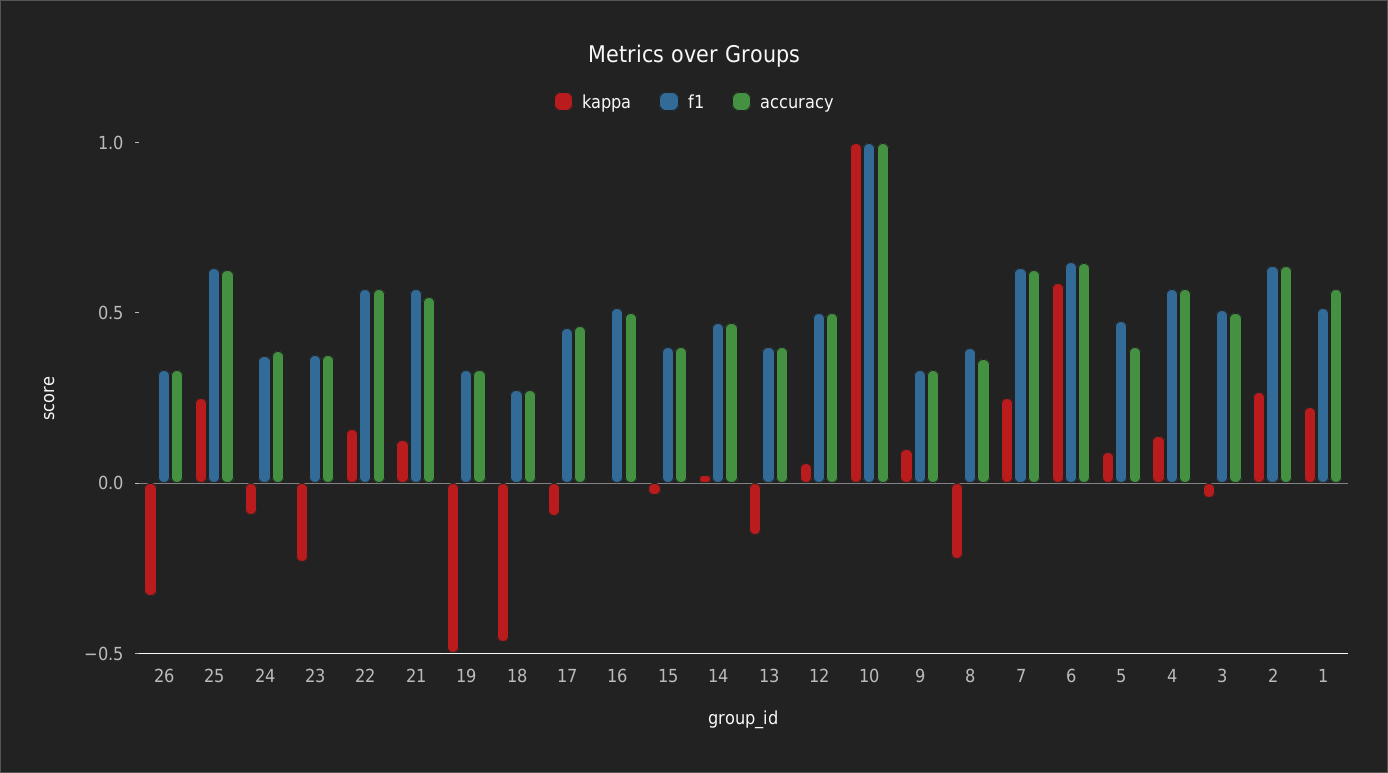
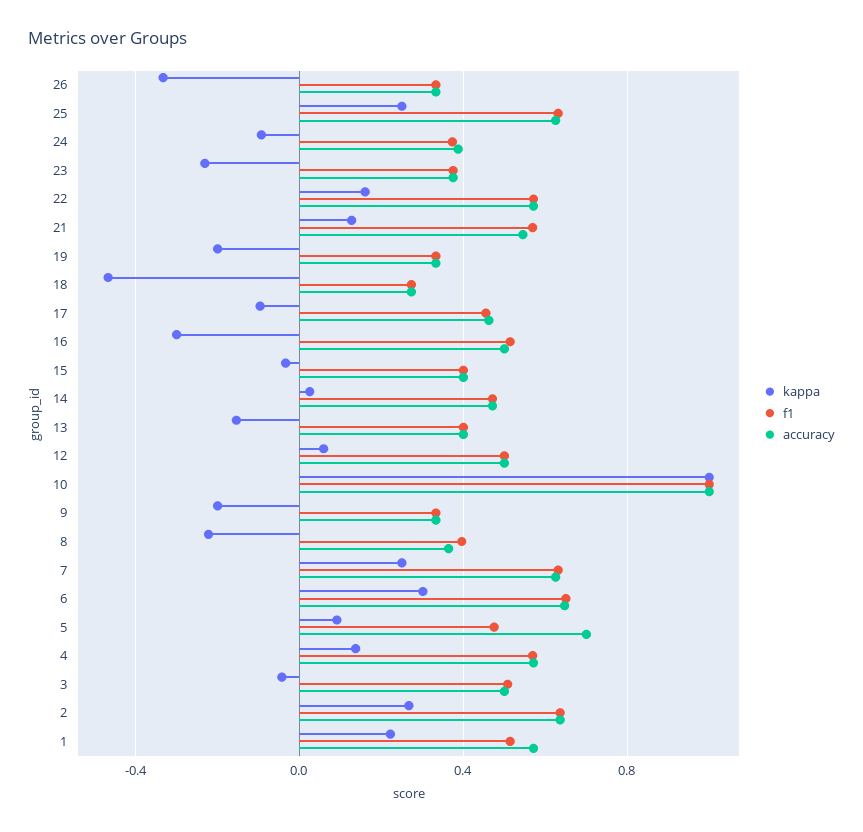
kappa, 19: -0.5 -> -0.2
kappa, 16: 0 -> -0.3
kappa, 9: 0.1 -> -0.2
kappa, 6: 0.6 -> 0.3
accuracy, 5: 0.4 -> 0.7

